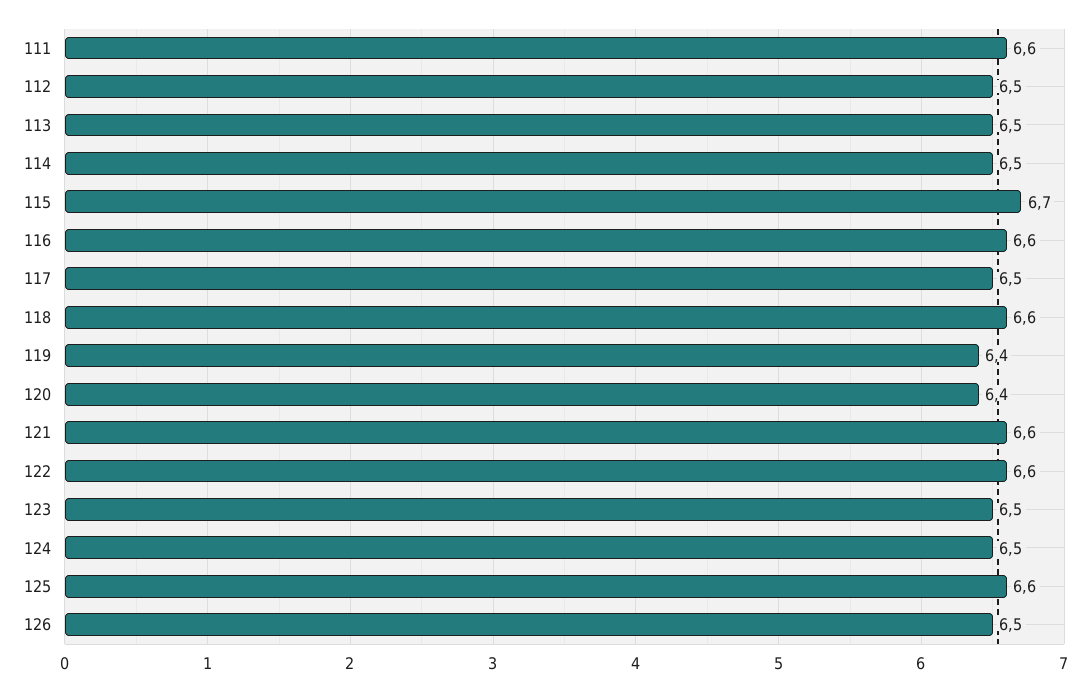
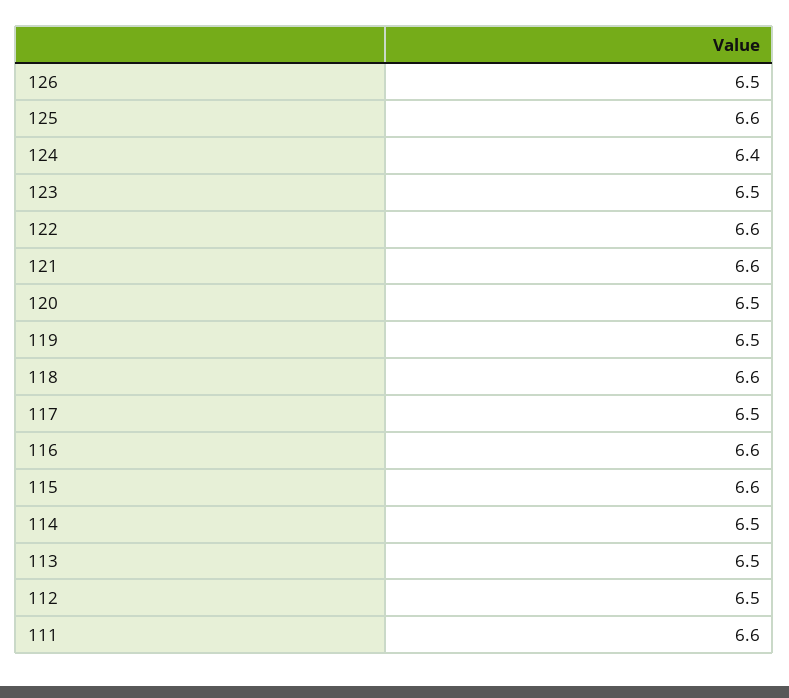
115: 6.7 -> 6.6
119: 6.4 -> 6.5
120: 6.4 -> 6.5
124: 6.5 -> 6.4

